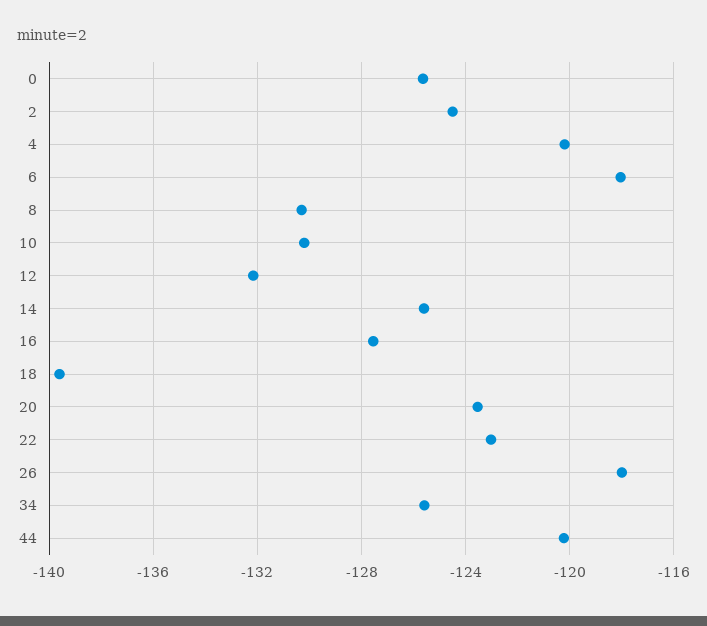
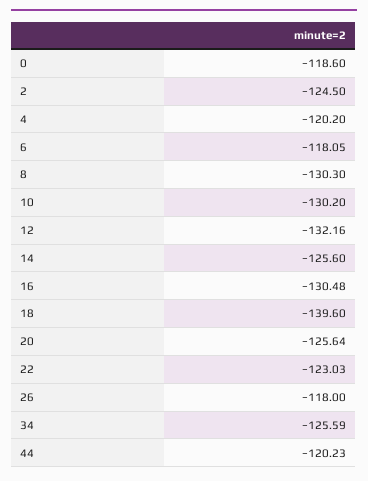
0: -125.5 -> -118.6
16: -127.5 -> -130.48
20: -123.5 -> -125.64

